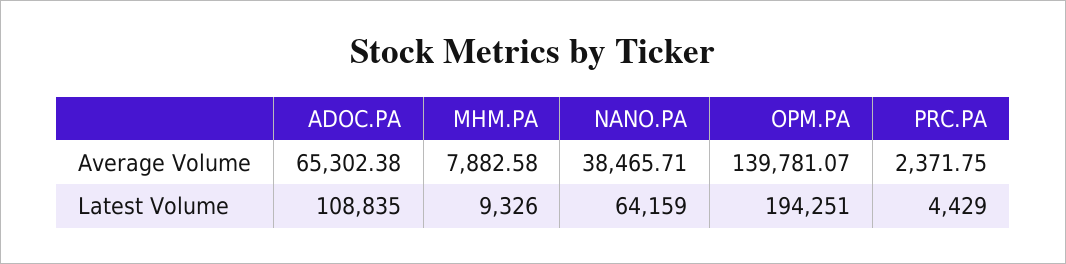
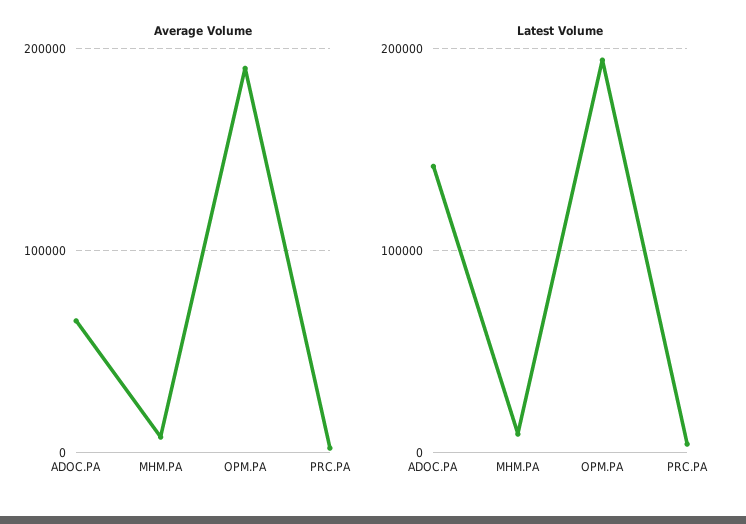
Average Volume, NANO.PA: 38465.71 -> none
Average Volume, OPM.PA: 139781.07 -> 190000
Latest Volume, ADOC.PA: 108835 -> 140000
Latest Volume, NANO.PA: 64159 -> none

